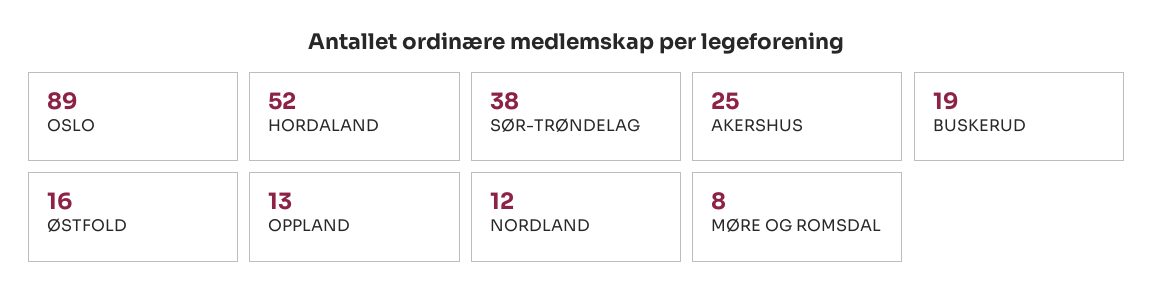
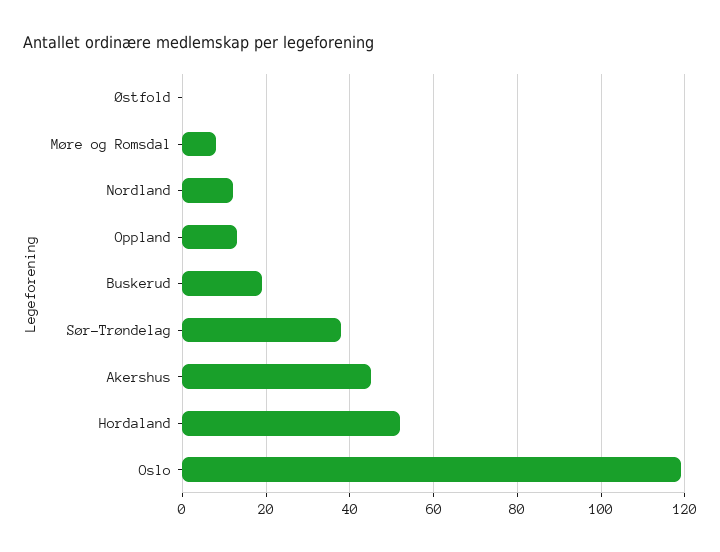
OSLO: 89 -> 120
AKERSHUS: 25 -> 45
ØSTFOLD: 16 -> 0

